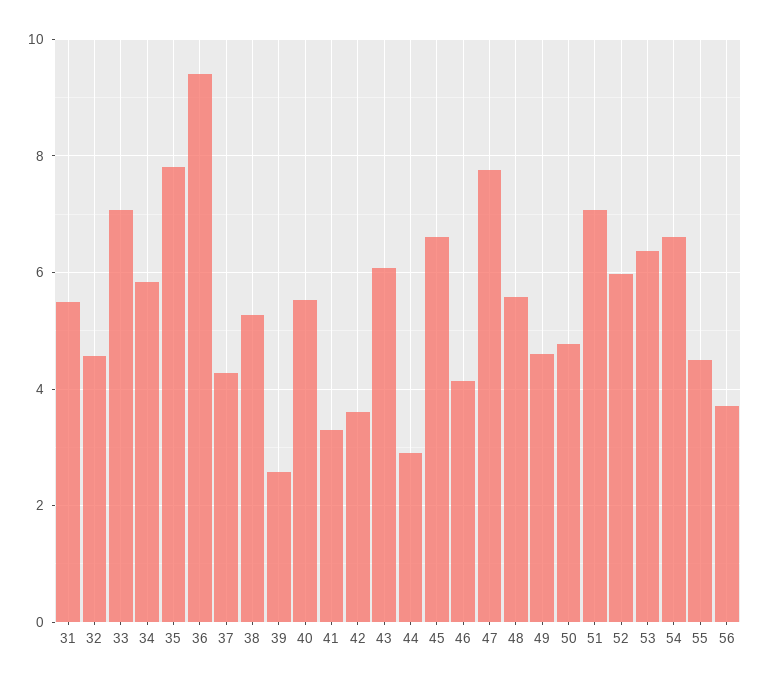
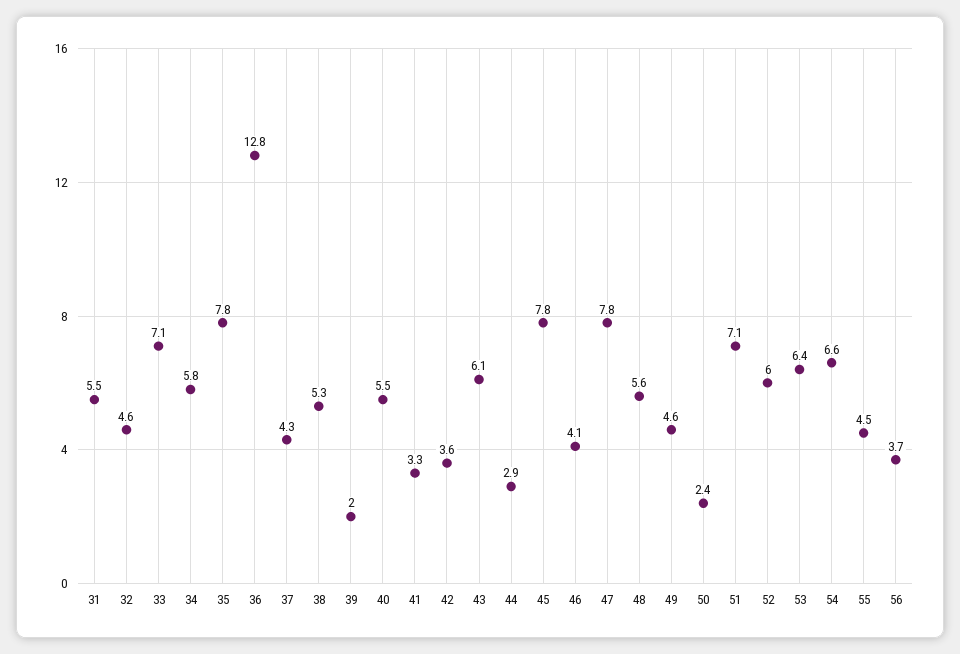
36: 9.4 -> 12.8
39: 2.6 -> 2
45: 6.6 -> 7.8
50: 4.8 -> 2.4

